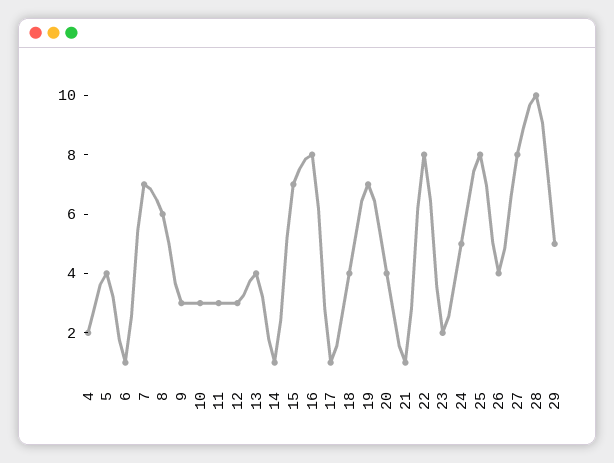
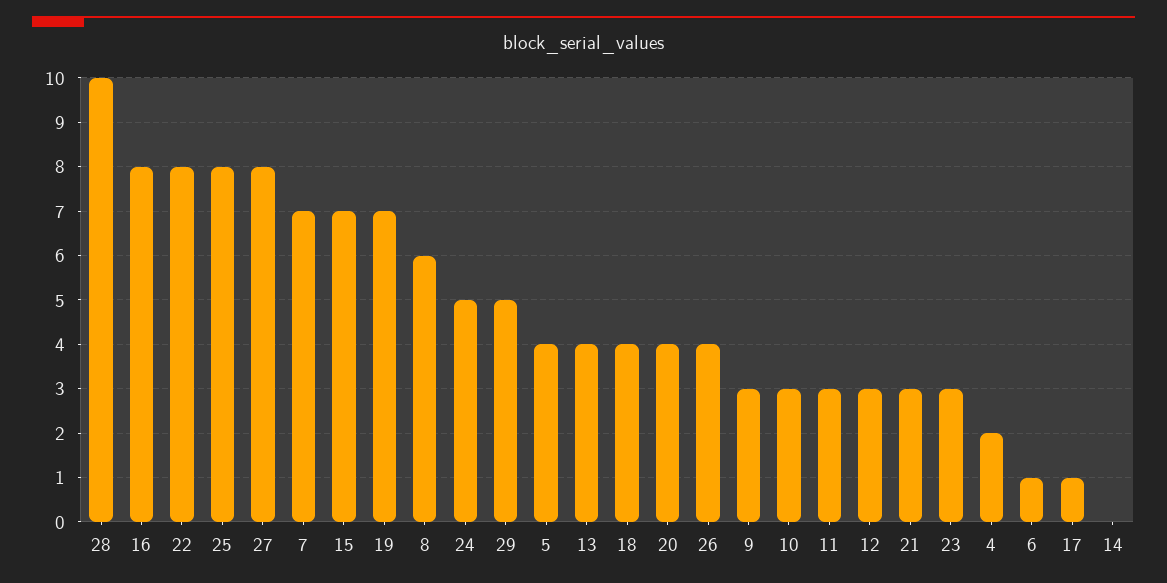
14: 1 -> 0
21: 1 -> 3
23: 2 -> 3

